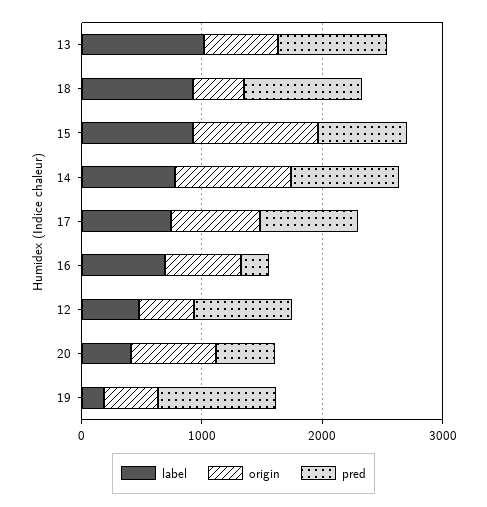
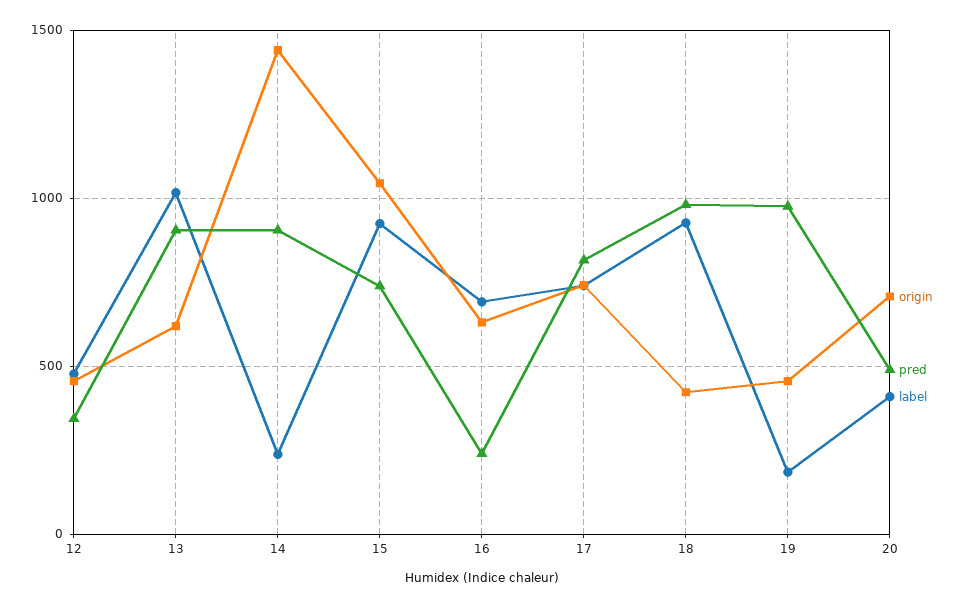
label, 14: 800 -> 250
origin, 14: 1000 -> 1450
pred, 12: 800 -> 350

